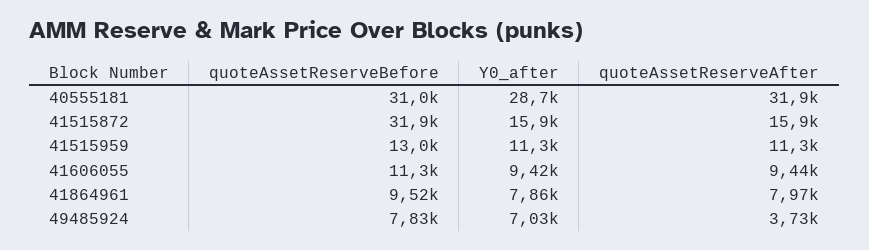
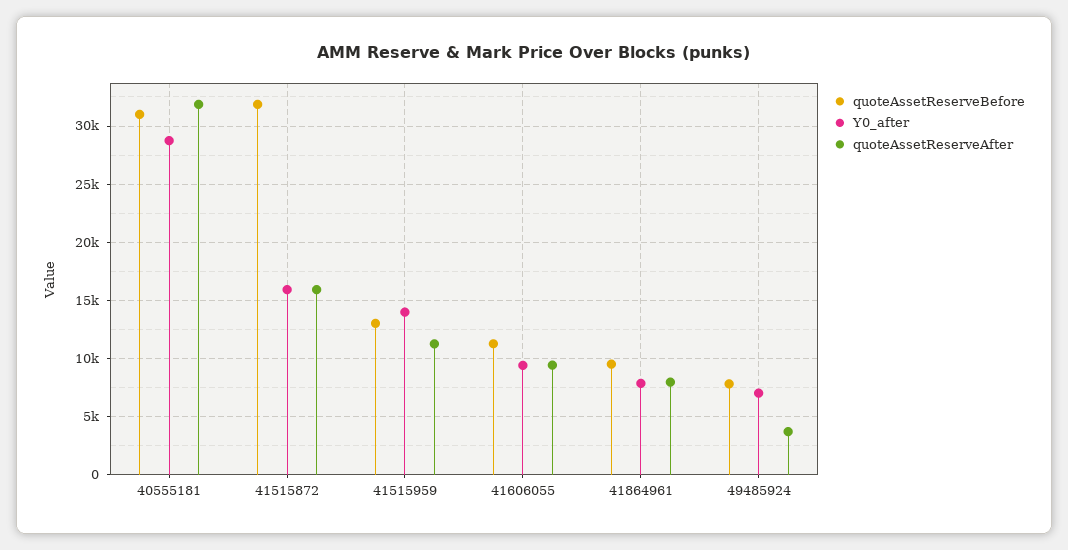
Y0_after, 41515959: 11300 -> 14000

